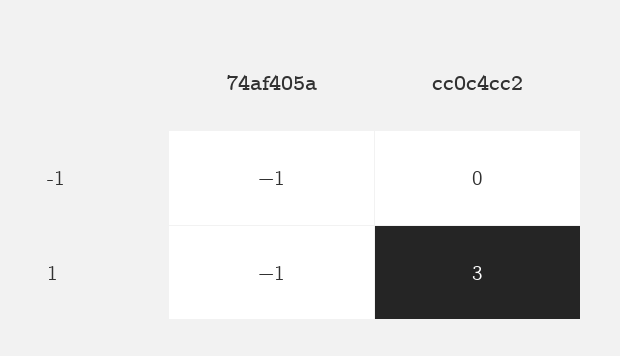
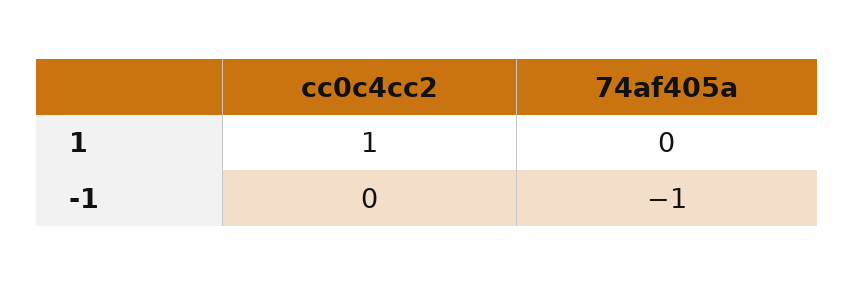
74af405a, 1: -1 -> 0
cc0c4cc2, 1: 3 -> 1

